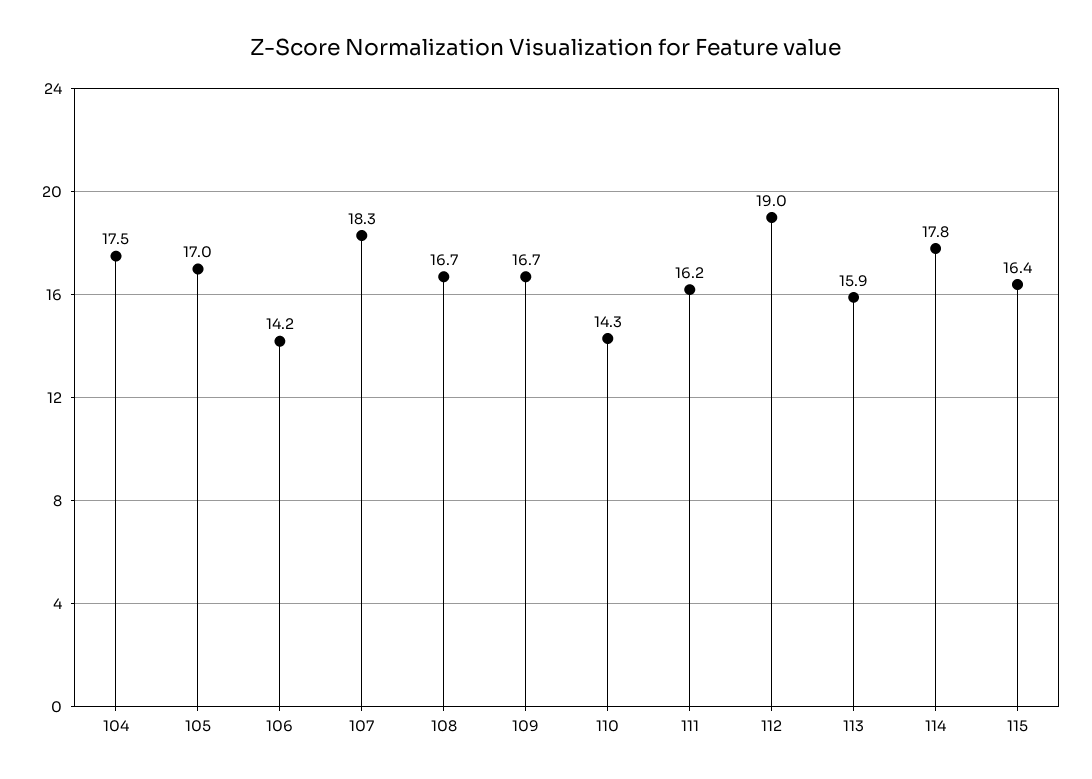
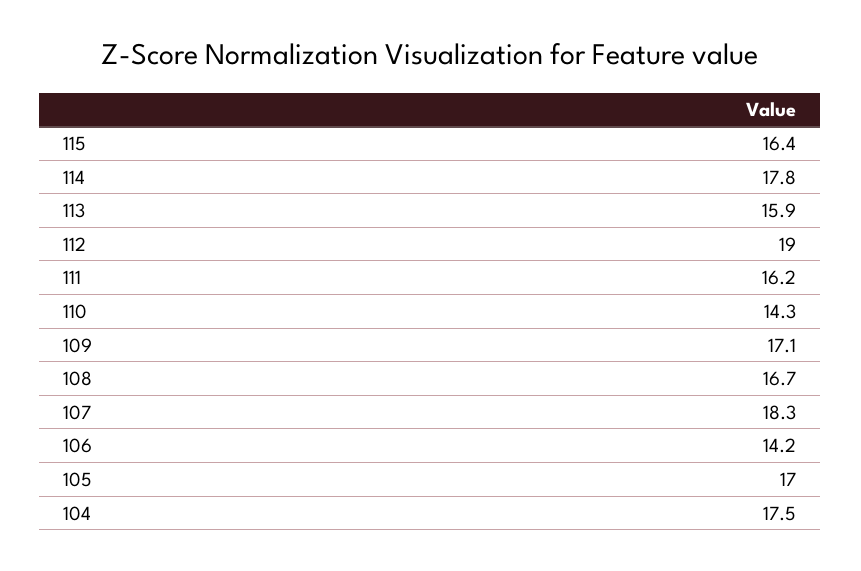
109: 16.7 -> 17.1

